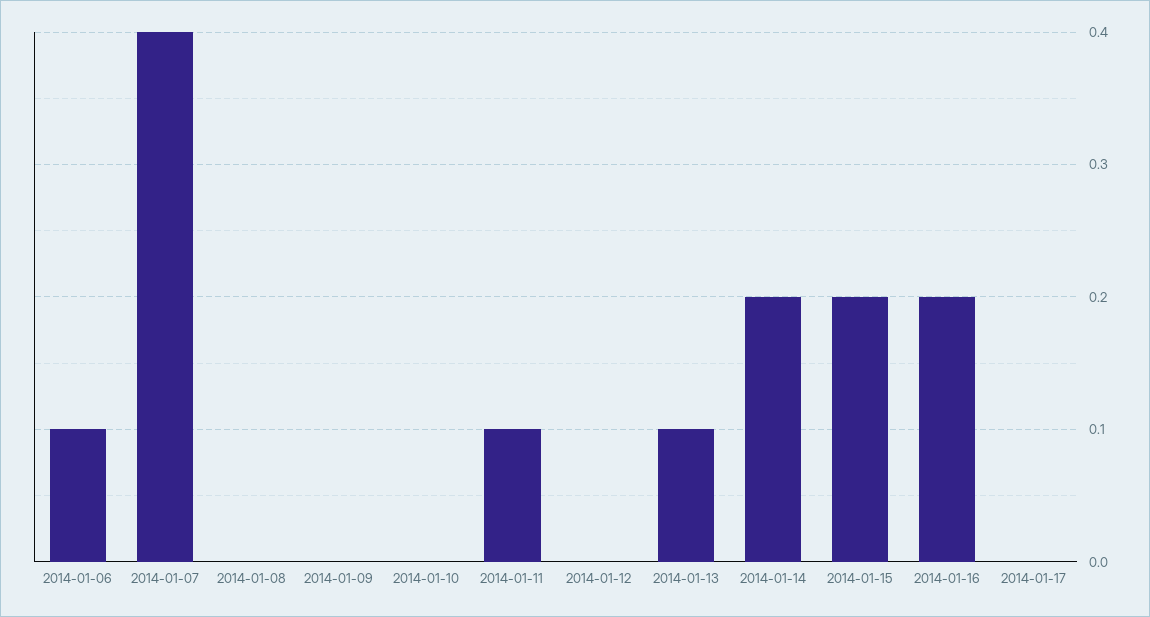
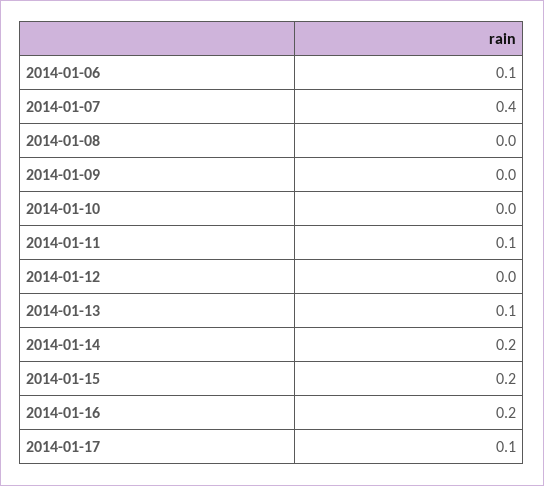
2014-01-17: 0 -> 0.1

